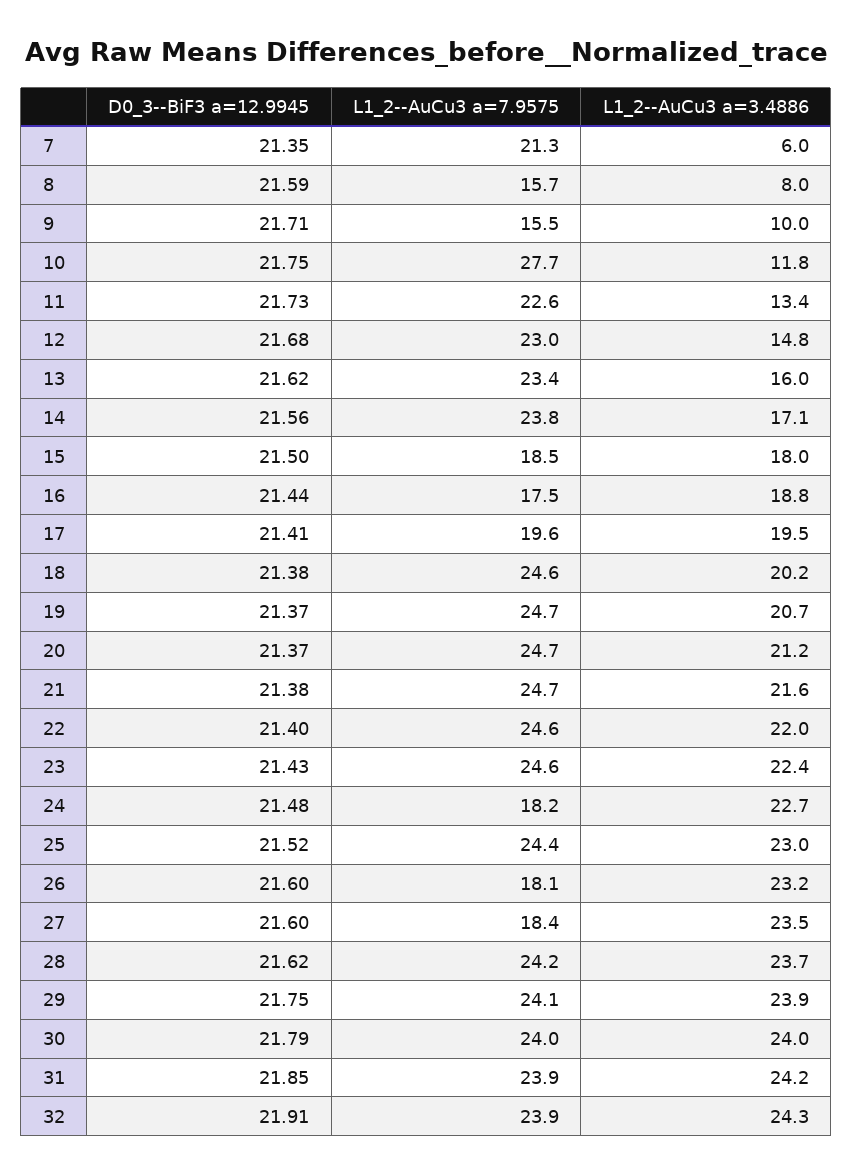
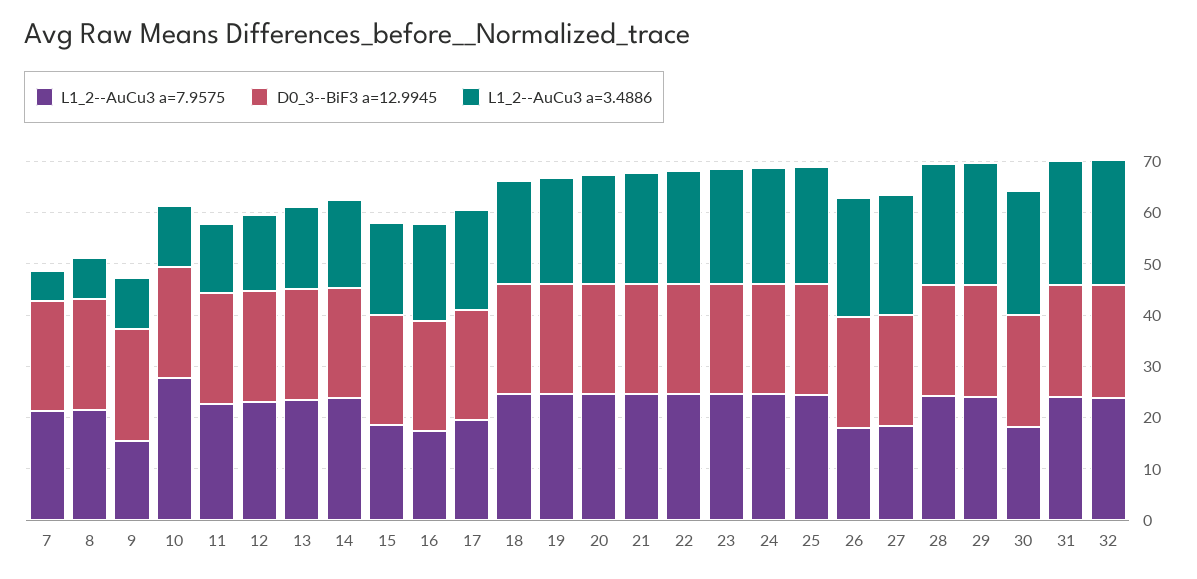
L1_2--AuCu3 a=7.9575, 8: 15.7 -> 22
L1_2--AuCu3 a=7.9575, 24: 18.2 -> 24
L1_2--AuCu3 a=7.9575, 30: 24 -> 18

